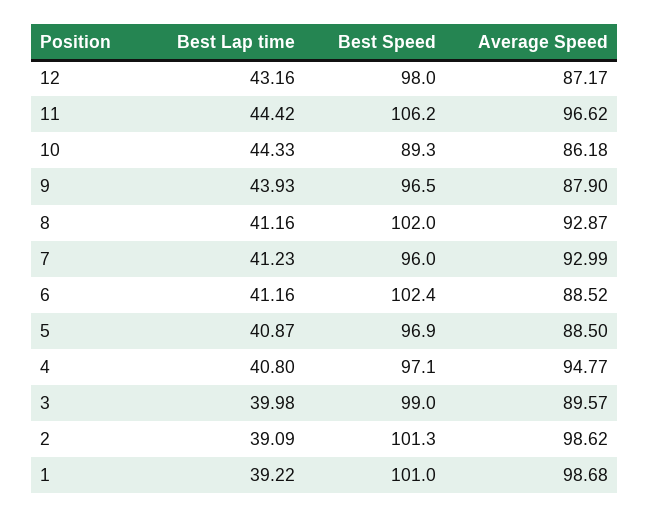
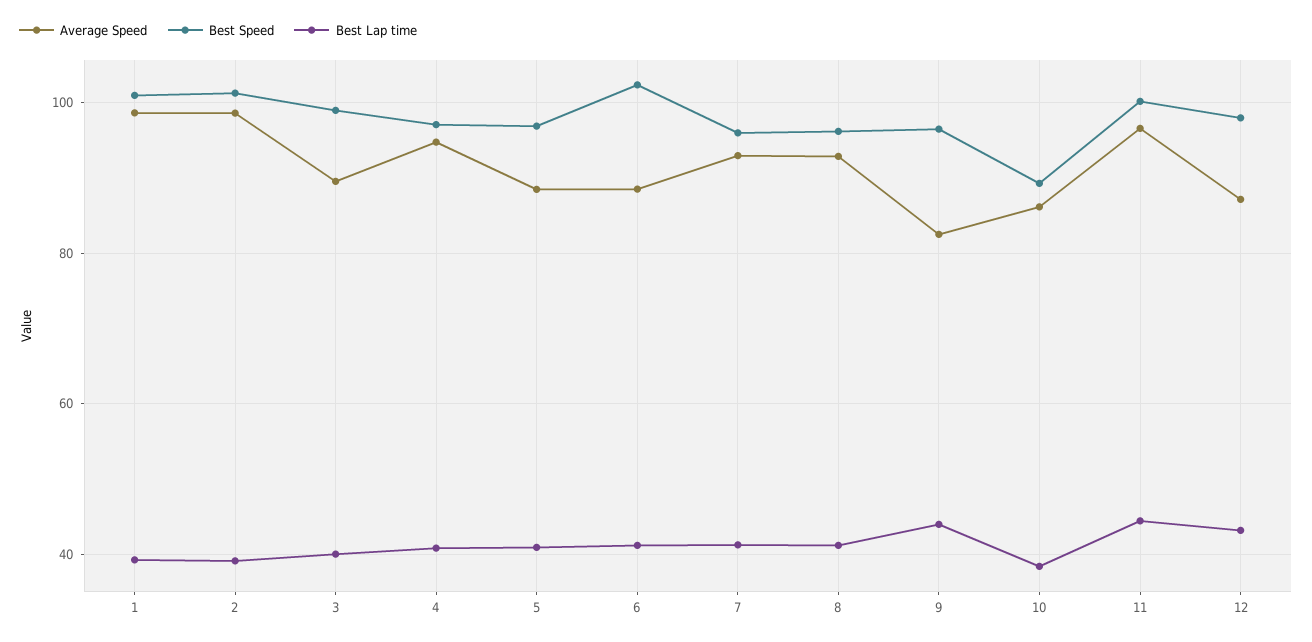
Best Speed, 11: 106.2 -> 100
Best Lap time, 10: 44.33 -> 38
Average Speed, 9: 87.9 -> 82
Best Speed, 8: 102 -> 96

